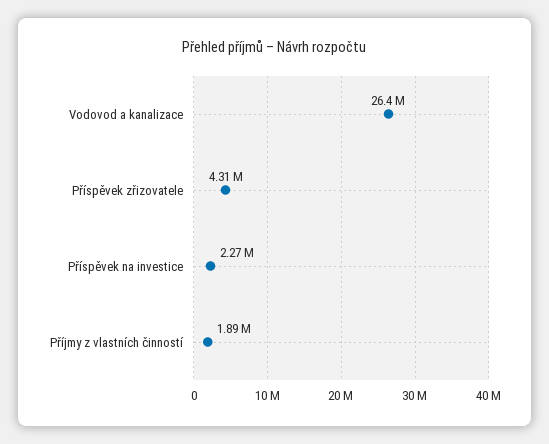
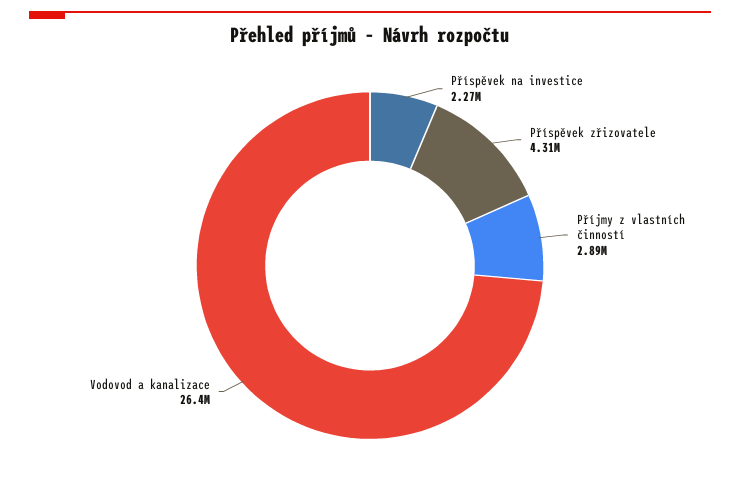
Příjmy z vlastních činností: 1890000 -> 2890000

